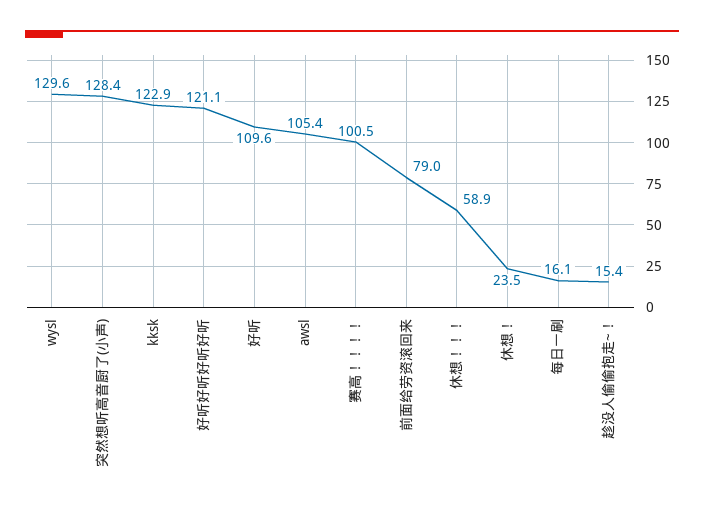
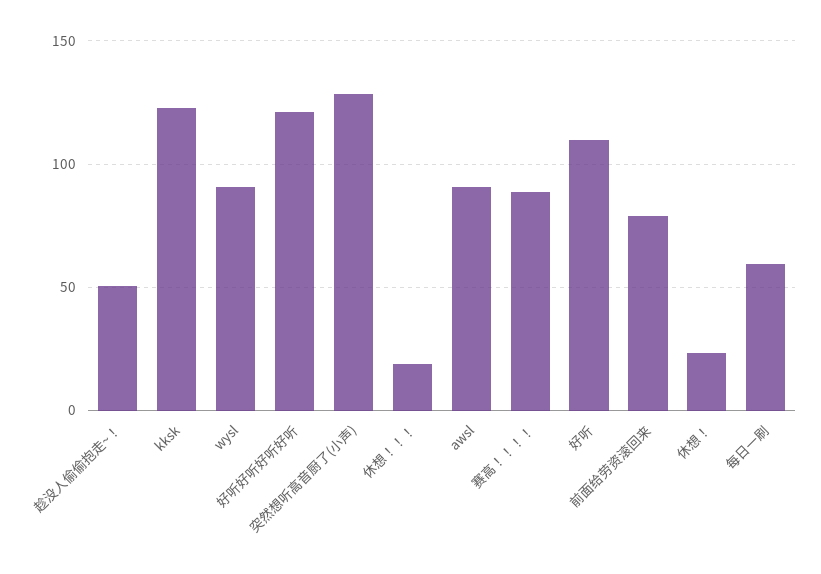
wysl: 129.6 -> 90
awsl: 105.4 -> 90
赛高！！！！: 100.5 -> 90
休想！！！: 58.9 -> 20
每日一刷: 16.1 -> 60
趁没人偷偷抱走~！: 15.4 -> 50

